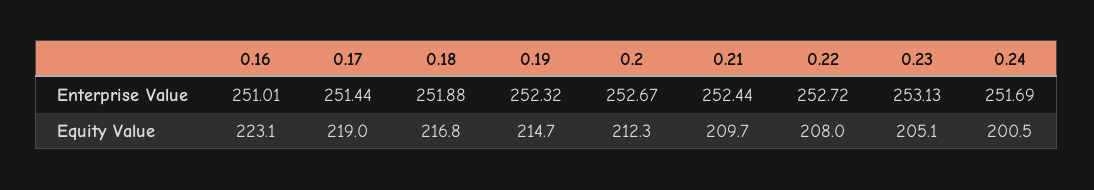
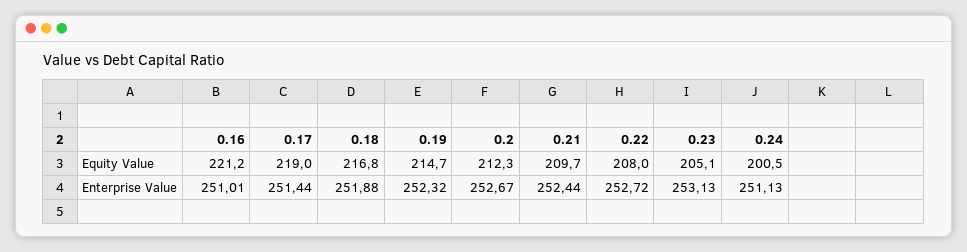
0.24, Enterprise Value: 251.69 -> 251.13
0.16, Equity Value: 223.1 -> 221.2

